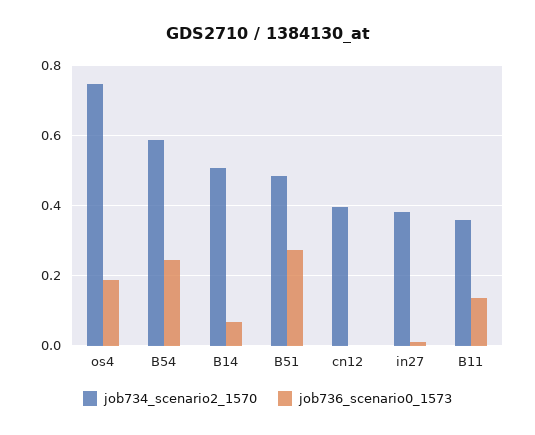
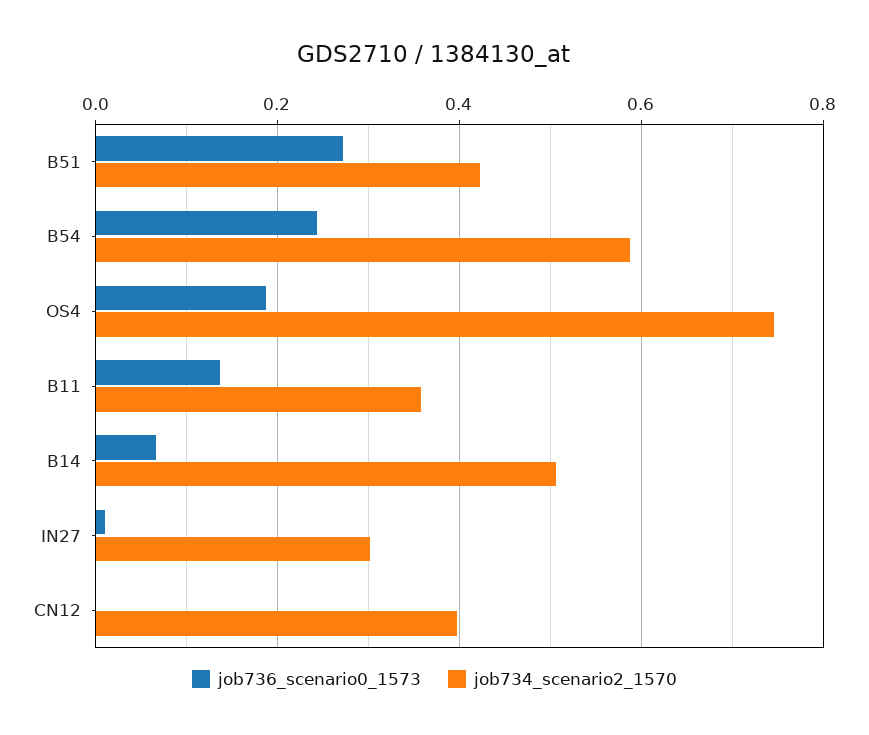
job734_scenario2_1570, B51: 0.48 -> 0.42
job734_scenario2_1570, in27: 0.38 -> 0.3

